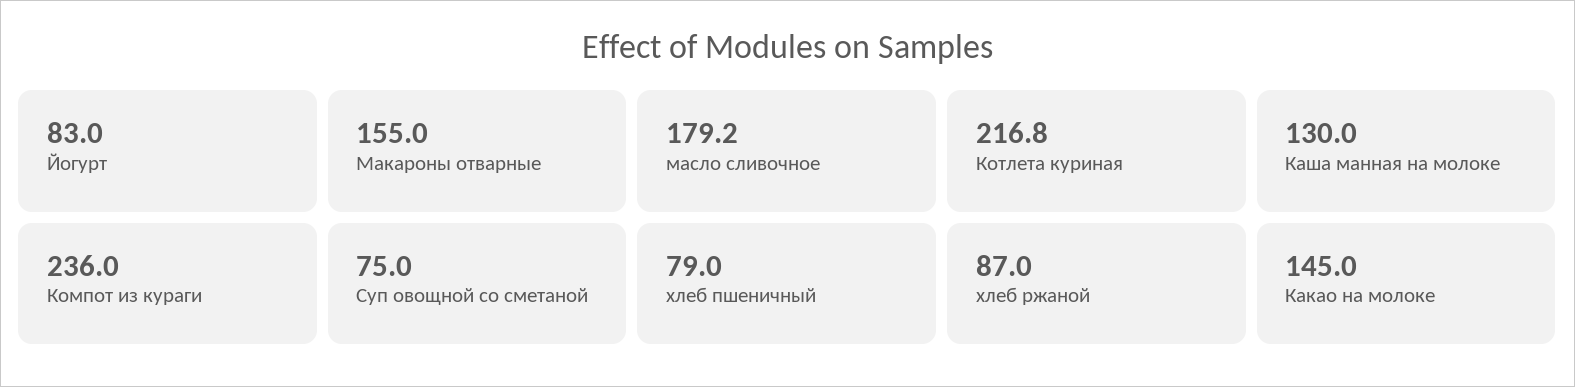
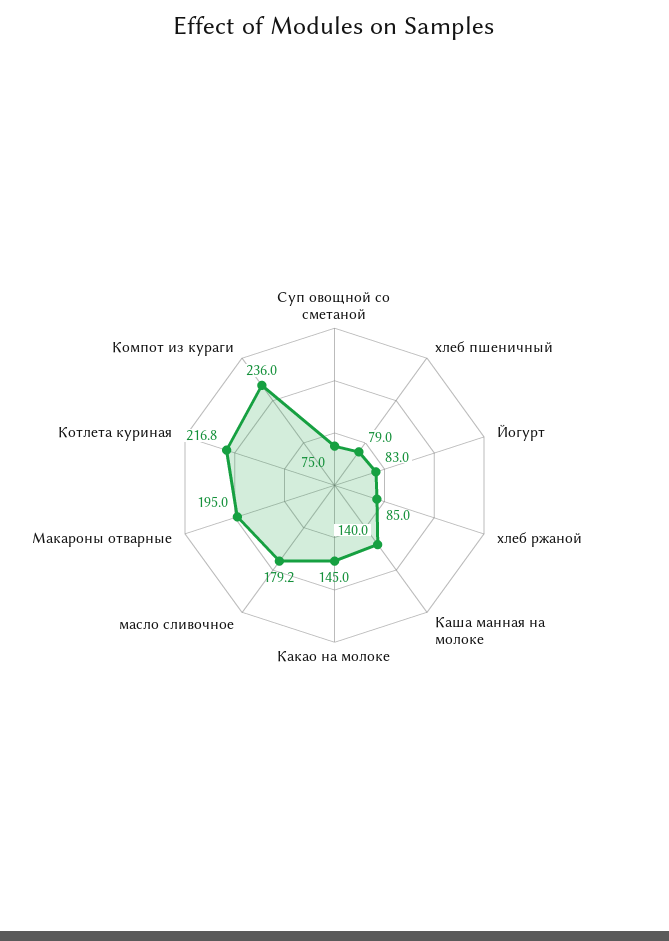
Макароны отварные: 155 -> 195
Каша манная на молоке: 130 -> 140
хлеб ржаной: 87 -> 85

